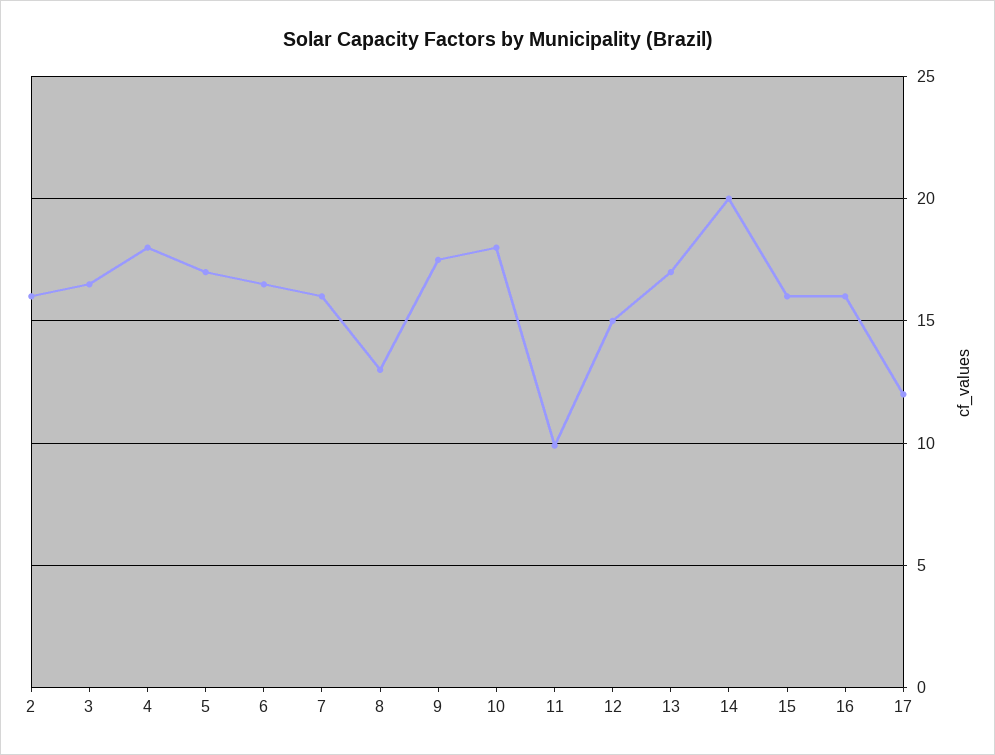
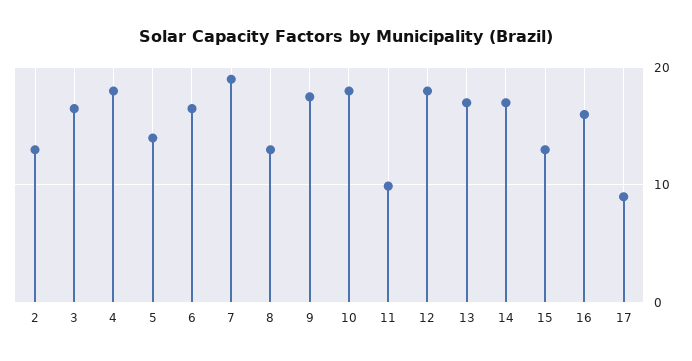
2: 16 -> 13
5: 17 -> 14
7: 16 -> 19
12: 15 -> 18
14: 20 -> 17
15: 16 -> 13
17: 12 -> 9

